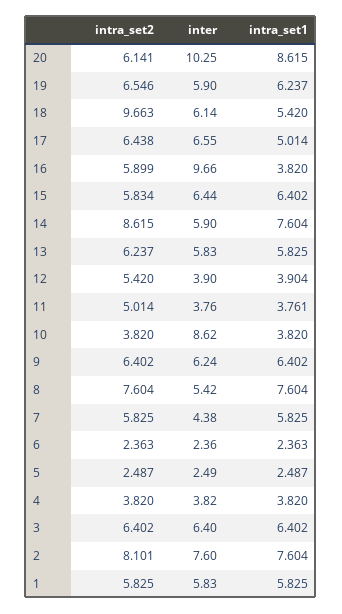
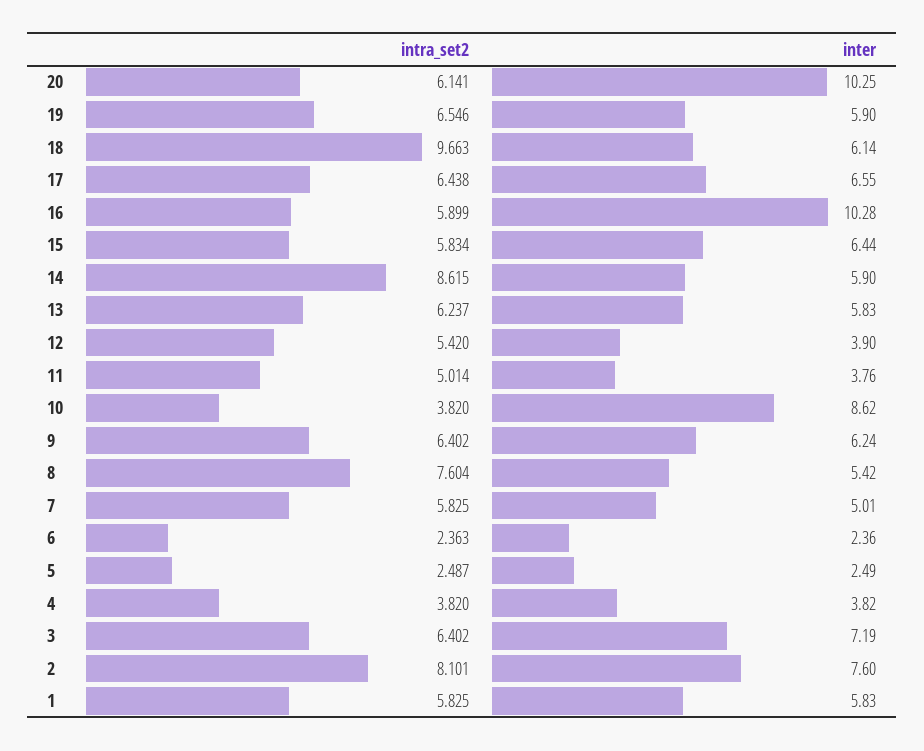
intra_set1, 20: 8.615 -> none
intra_set1, 19: 6.237 -> none
intra_set1, 18: 5.42 -> none
intra_set1, 17: 5.014 -> none
inter, 16: 9.66 -> 10.28
intra_set1, 16: 3.82 -> none
intra_set1, 15: 6.402 -> none
intra_set1, 14: 7.604 -> none
intra_set1, 13: 5.825 -> none
intra_set1, 12: 3.904 -> none
intra_set1, 11: 3.761 -> none
intra_set1, 10: 3.82 -> none
intra_set1, 9: 6.402 -> none
intra_set1, 8: 7.604 -> none
inter, 7: 4.38 -> 5.01
intra_set1, 7: 5.825 -> none
intra_set1, 6: 2.363 -> none
intra_set1, 5: 2.487 -> none
intra_set1, 4: 3.82 -> none
inter, 3: 6.4 -> 7.19
intra_set1, 3: 6.402 -> none
intra_set1, 2: 7.604 -> none
intra_set1, 1: 5.825 -> none

